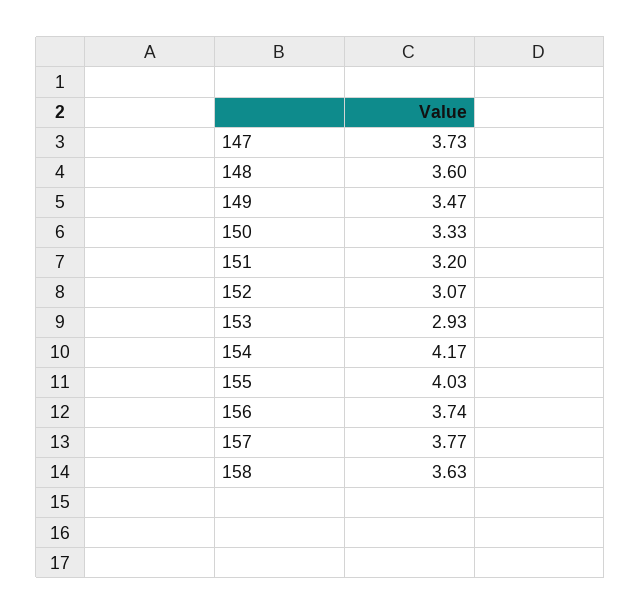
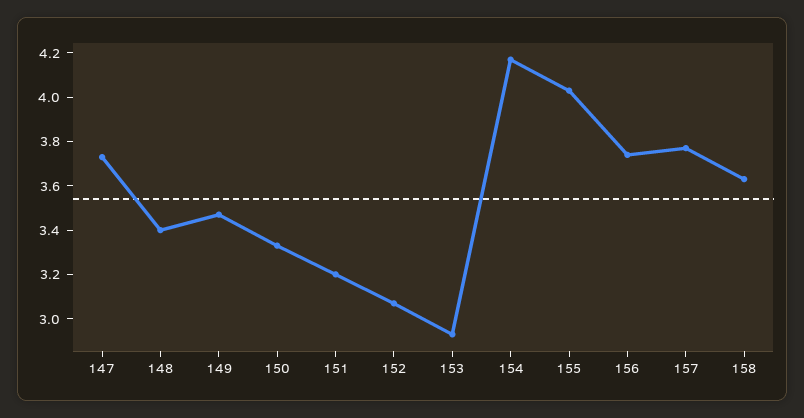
148: 3.6 -> 3.4

